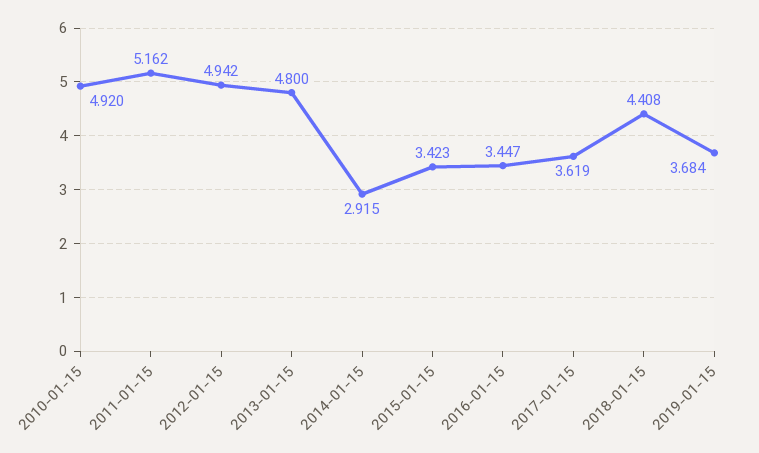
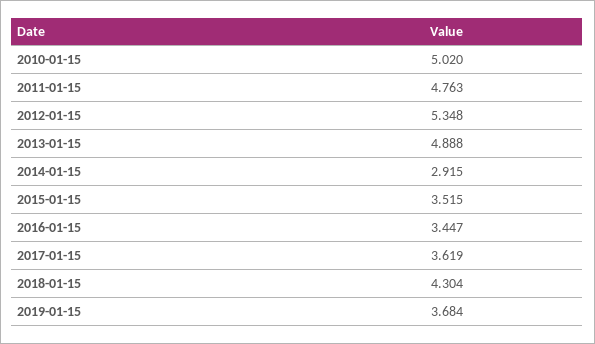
2010-01-15: 4.92 -> 5.02
2011-01-15: 5.162 -> 4.763
2012-01-15: 4.942 -> 5.348
2013-01-15: 4.8 -> 4.888
2015-01-15: 3.423 -> 3.515
2018-01-15: 4.408 -> 4.304

